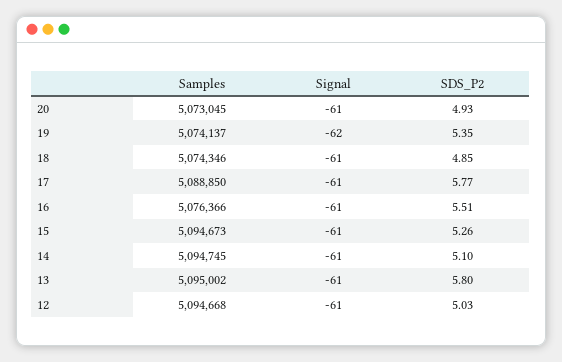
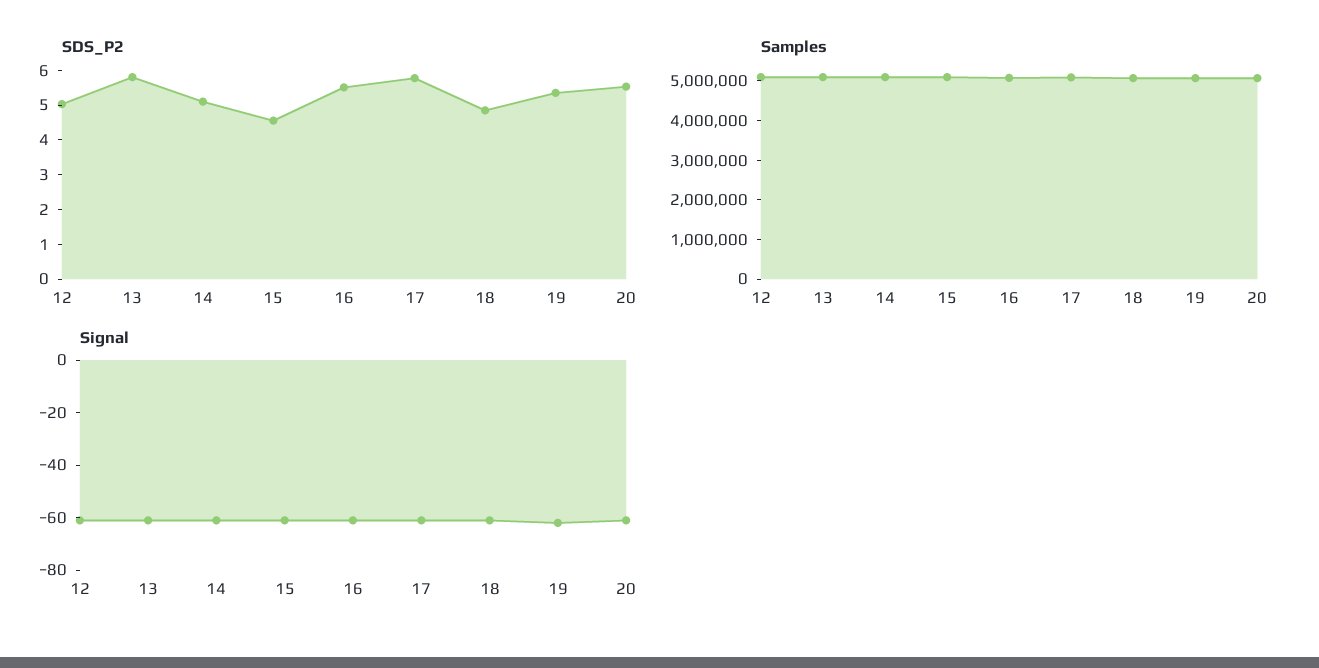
SDS_P2, 20: 4.93 -> 5.5
SDS_P2, 15: 5.26 -> 4.5

